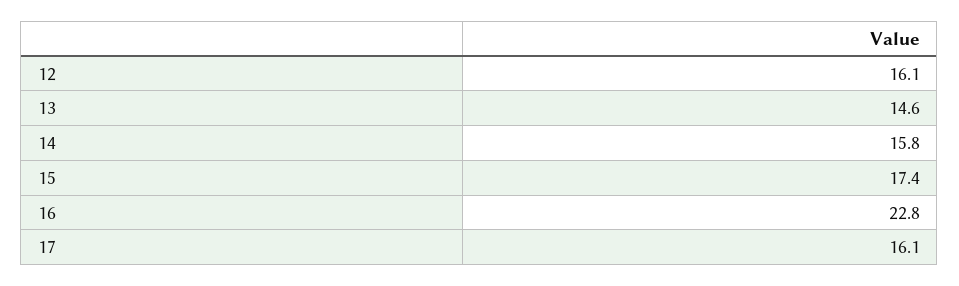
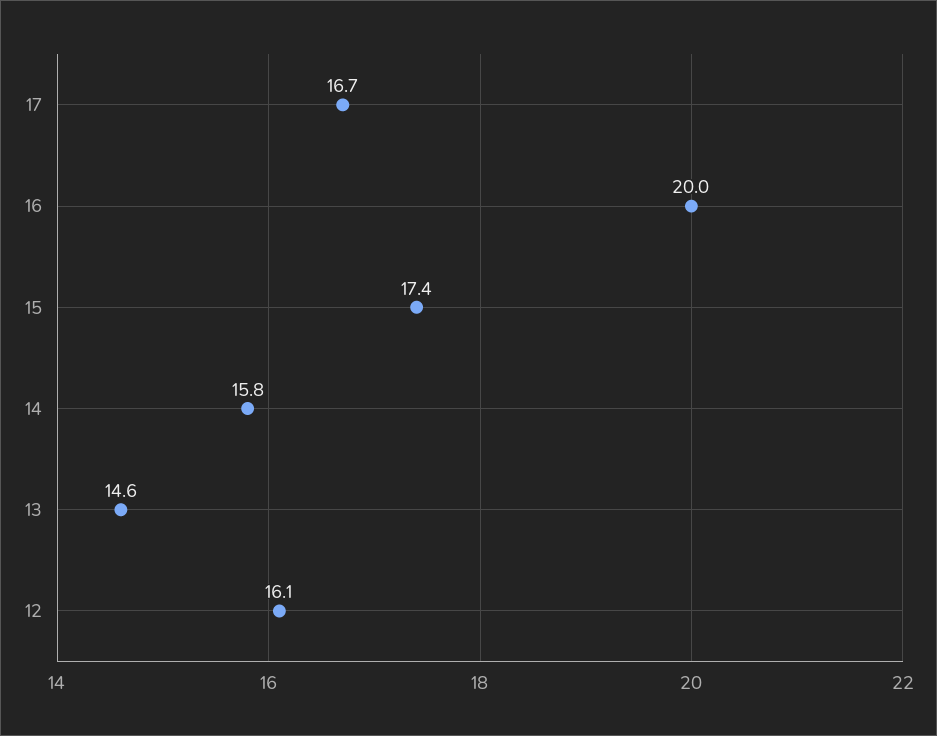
16: 22.8 -> 20
17: 16.1 -> 16.7

